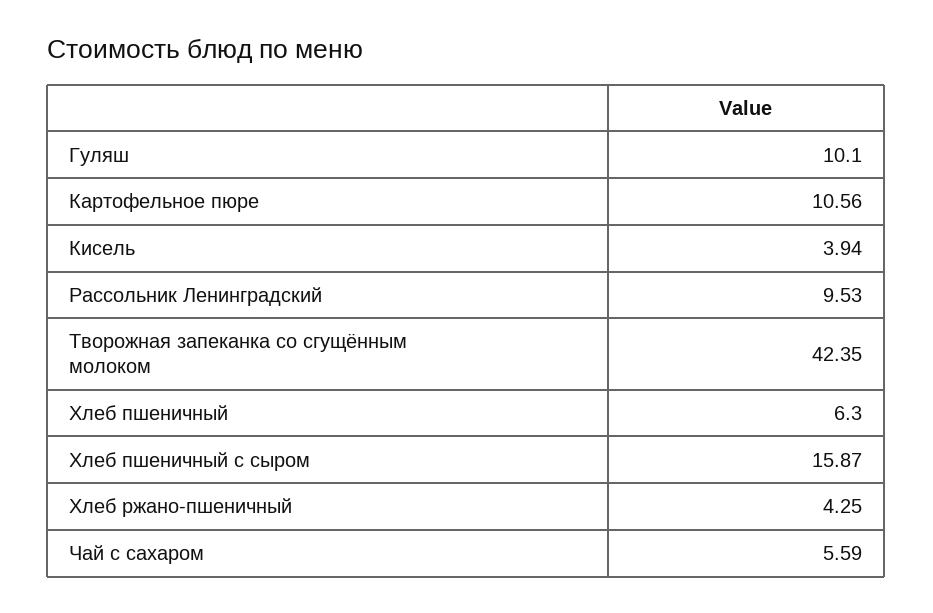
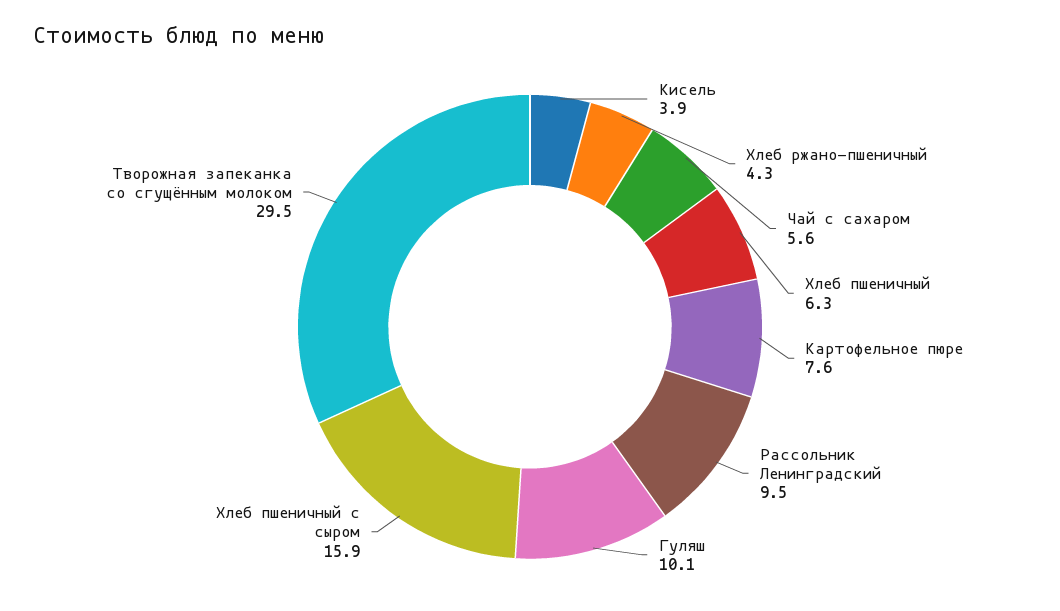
Картофельное пюре: 10.56 -> 7.6
Творожная запеканка со сгущённым молоком: 42.35 -> 29.5

